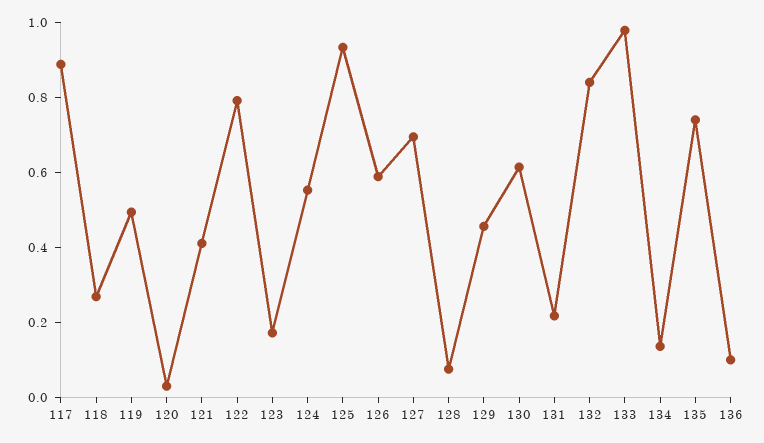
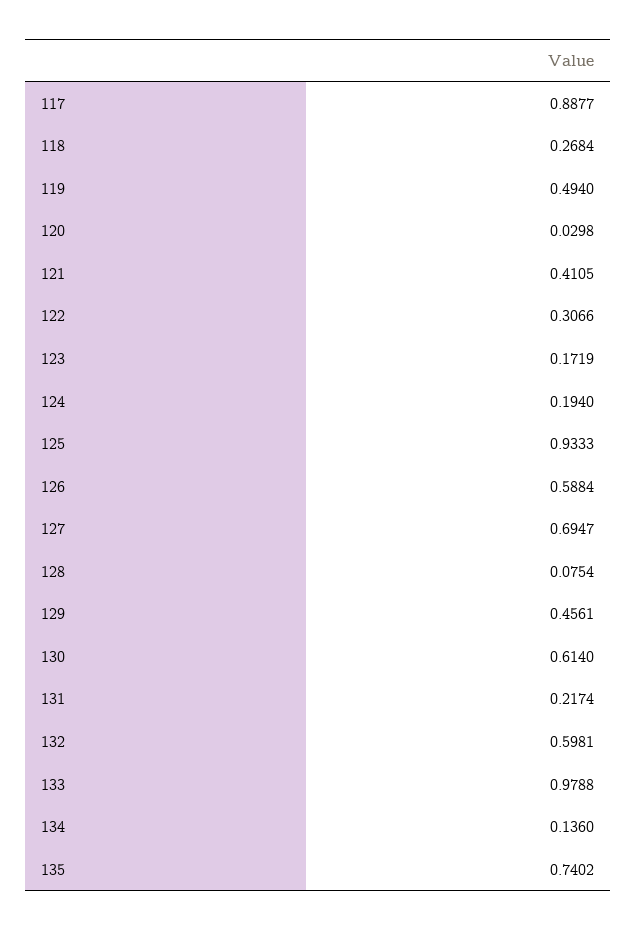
122: 0.8 -> 0.3066
124: 0.55 -> 0.194
132: 0.85 -> 0.5981
136: 0.1 -> none

